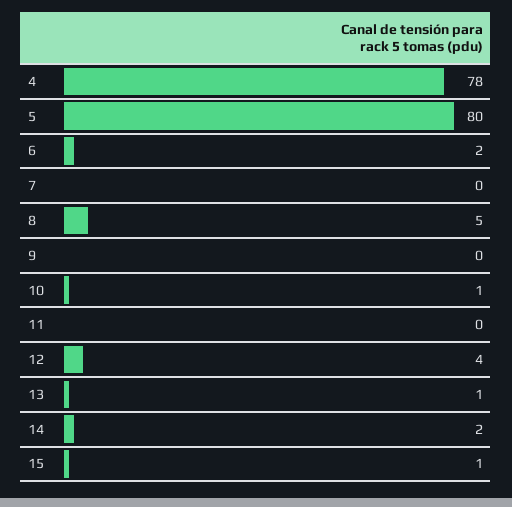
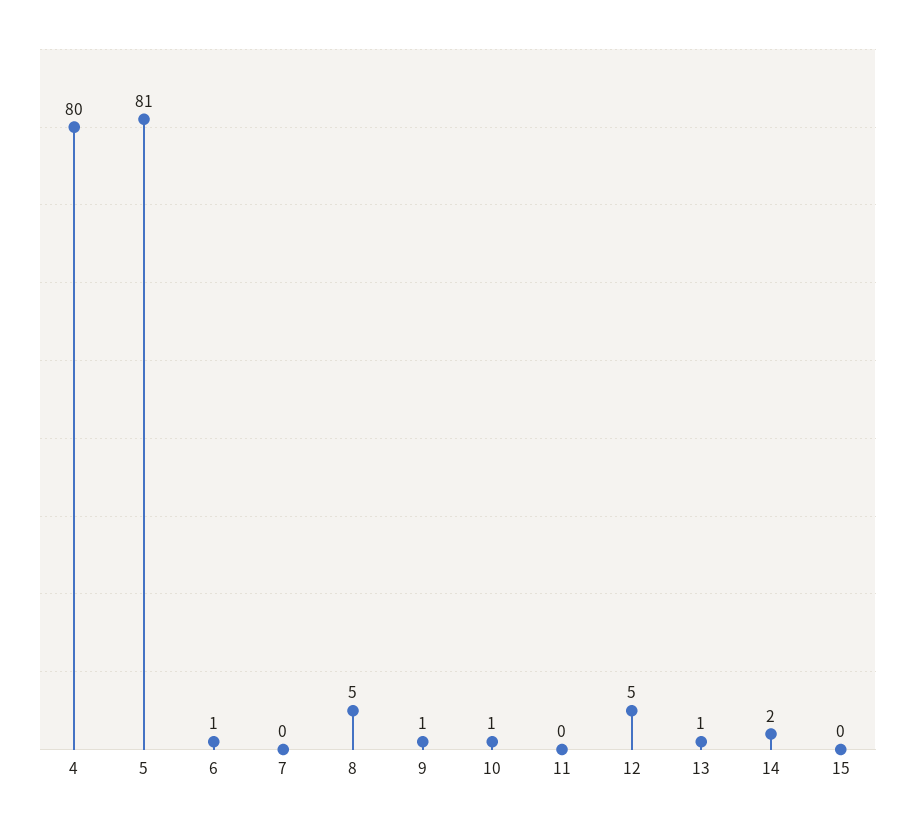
4: 78 -> 80
5: 80 -> 81
6: 2 -> 1
9: 0 -> 1
12: 4 -> 5
15: 1 -> 0

